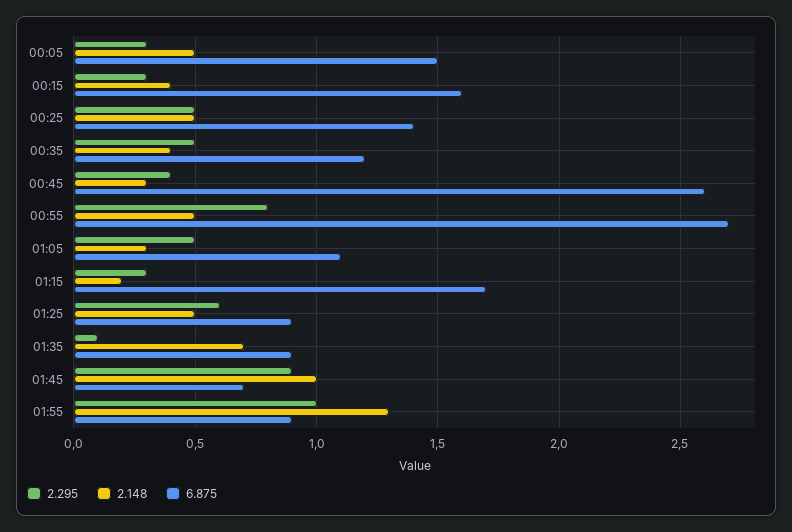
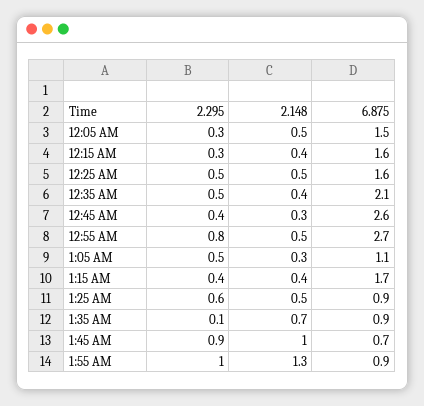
6.875, 00:25: 1.4 -> 1.6
6.875, 00:35: 1.2 -> 2.1
2.295, 01:15: 0.3 -> 0.4
2.148, 01:15: 0.2 -> 0.4

